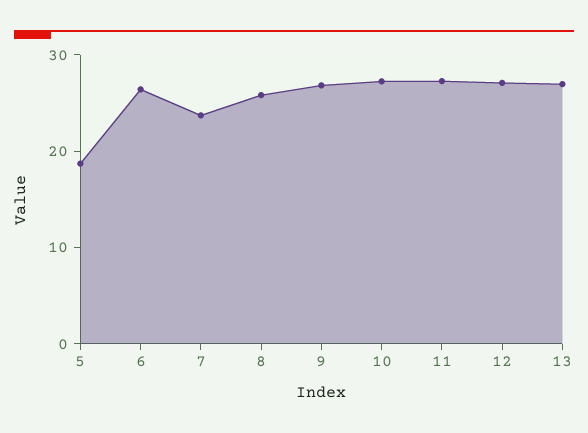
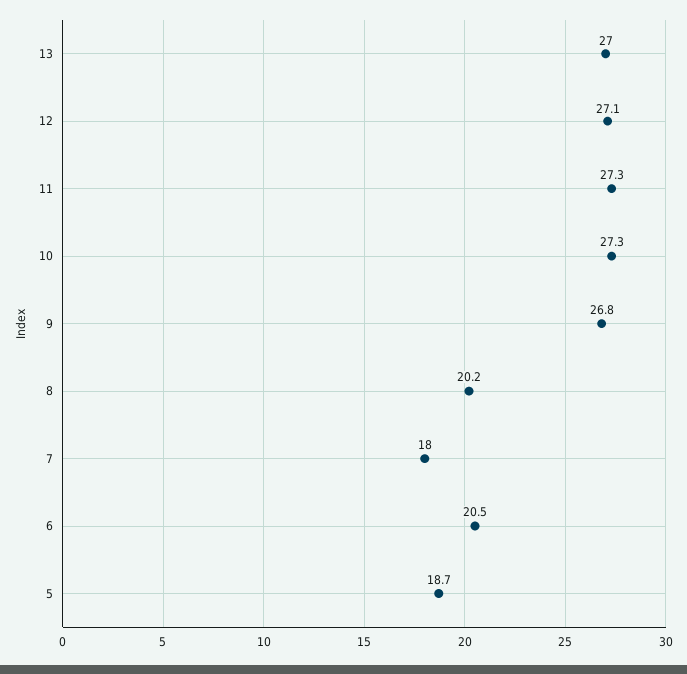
6: 26 -> 20.5
7: 24 -> 18
8: 26 -> 20.2

